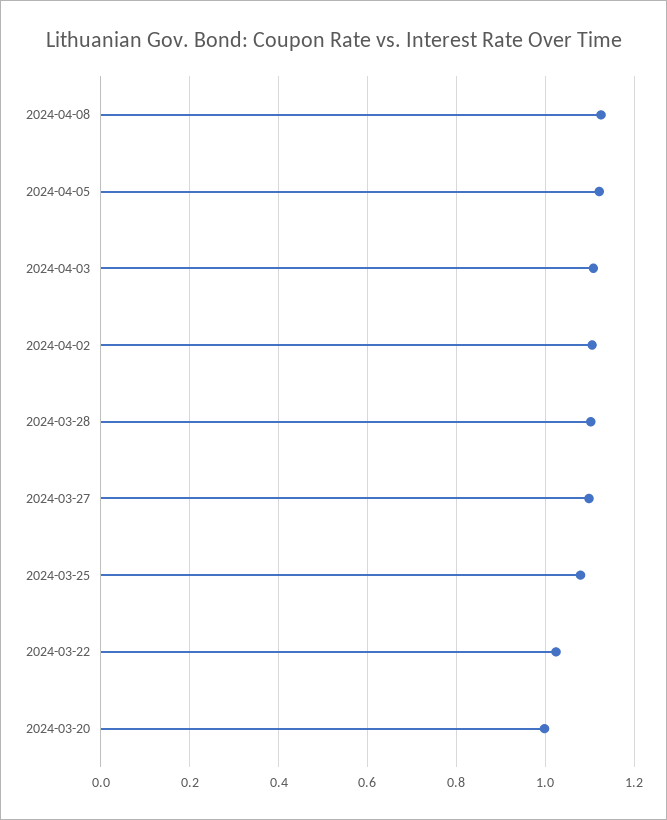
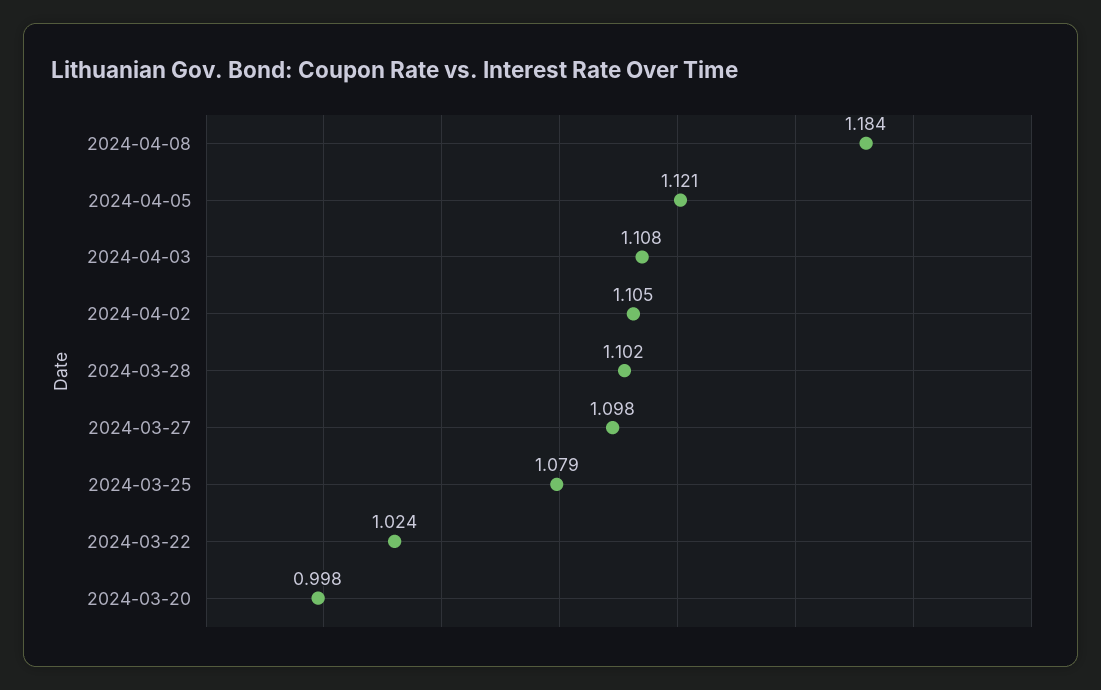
2024-04-08: 1.12 -> 1.184

